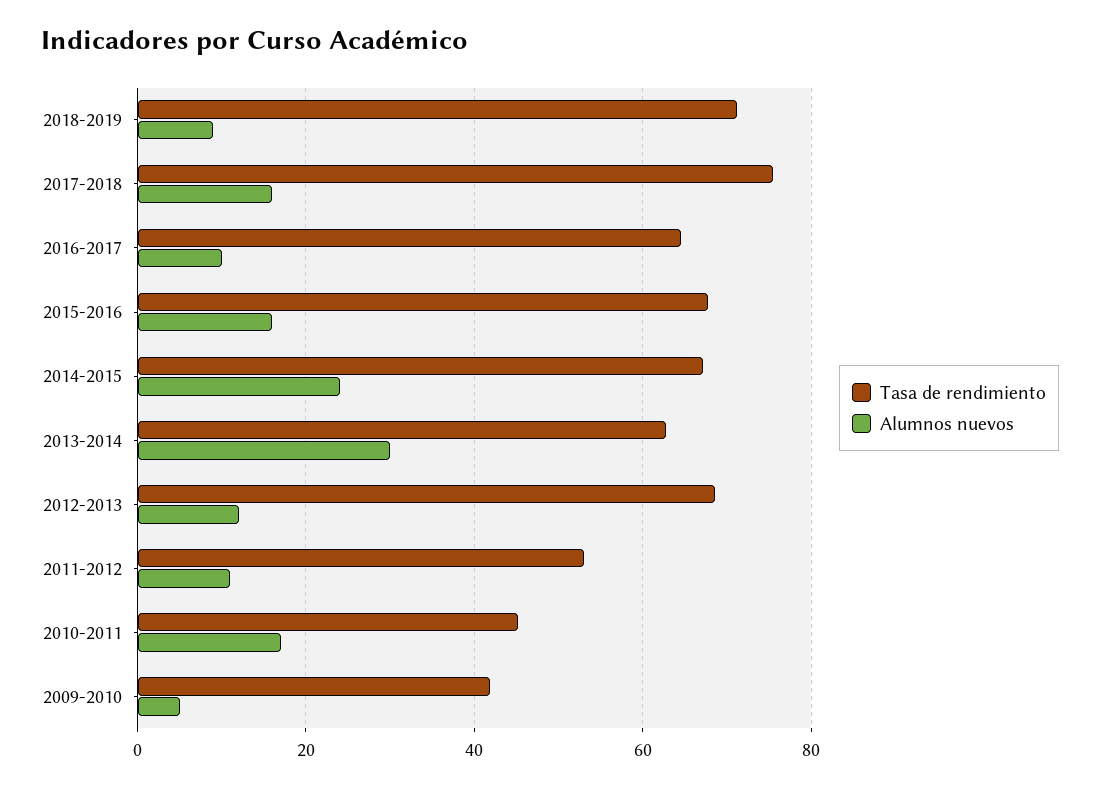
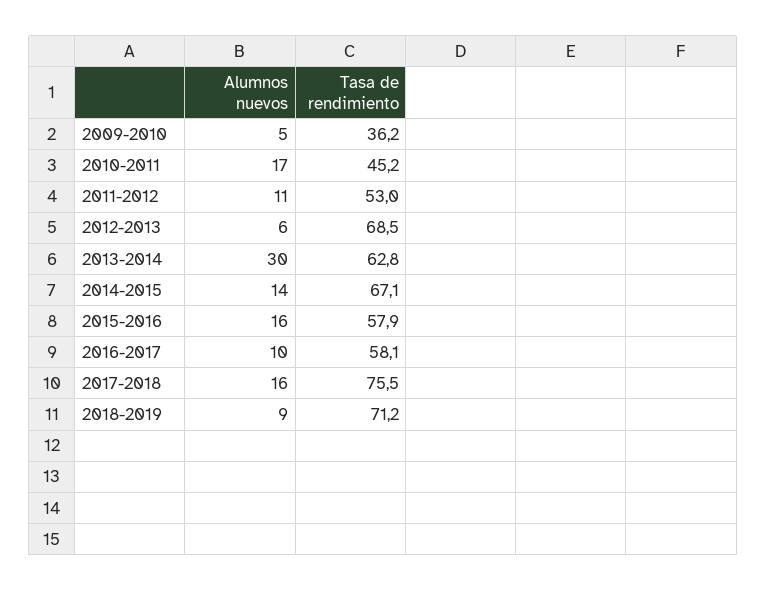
Tasa de rendimiento, 2016-2017: 64 -> 58.1
Tasa de rendimiento, 2015-2016: 68 -> 57.9
Alumnos nuevos, 2014-2015: 24 -> 14
Alumnos nuevos, 2012-2013: 12 -> 6
Tasa de rendimiento, 2009-2010: 42 -> 36.2

